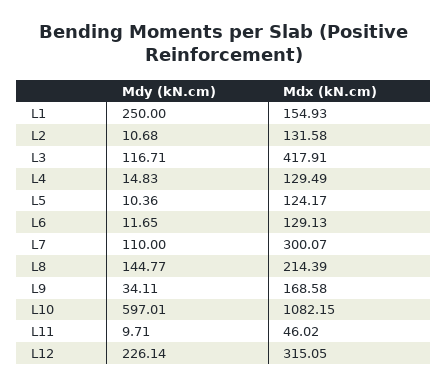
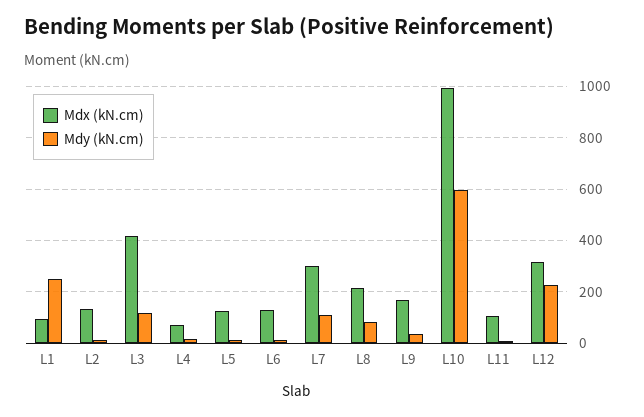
Mdx (kN.cm), L1: 154.93 -> 100
Mdx (kN.cm), L4: 129.49 -> 75
Mdy (kN.cm), L8: 144.77 -> 75
Mdx (kN.cm), L10: 1082.15 -> 1000
Mdx (kN.cm), L11: 46.02 -> 100

